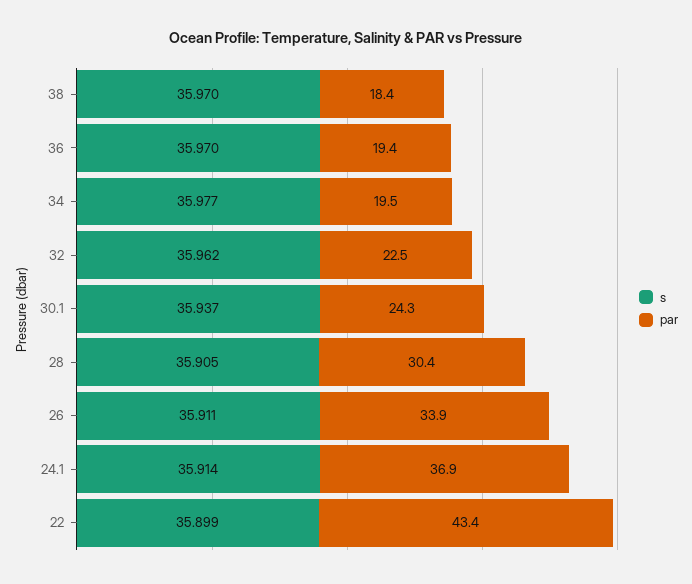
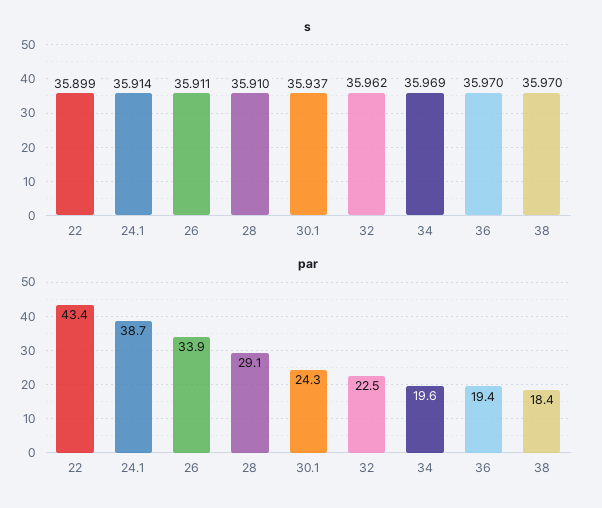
s, 34: 35.977 -> 35.969
par, 34: 19.5 -> 19.6
s, 28: 35.905 -> 35.91
par, 28: 30.4 -> 29.1
par, 24.1: 36.9 -> 38.7

